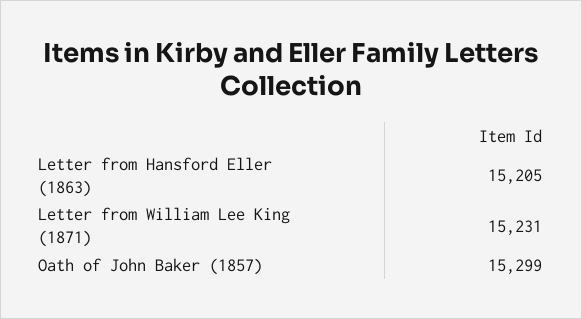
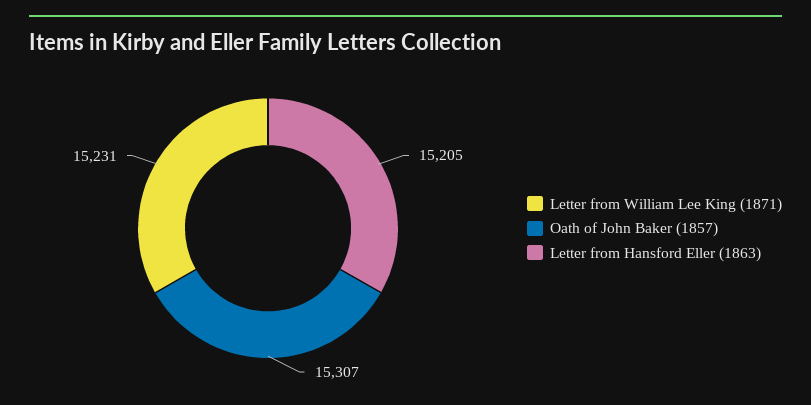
Oath of John Baker (1857): 15299 -> 15307

